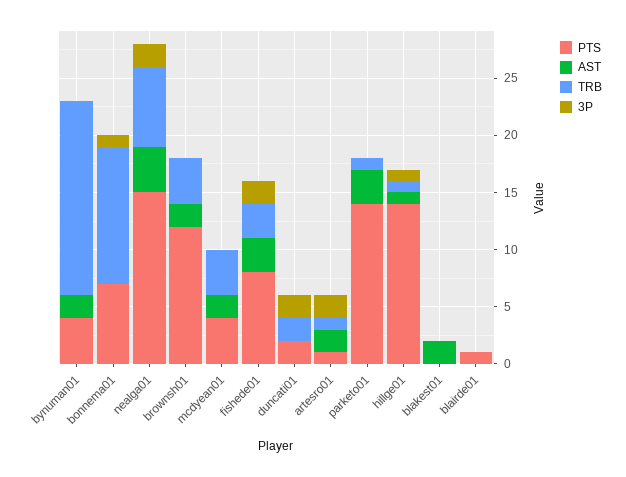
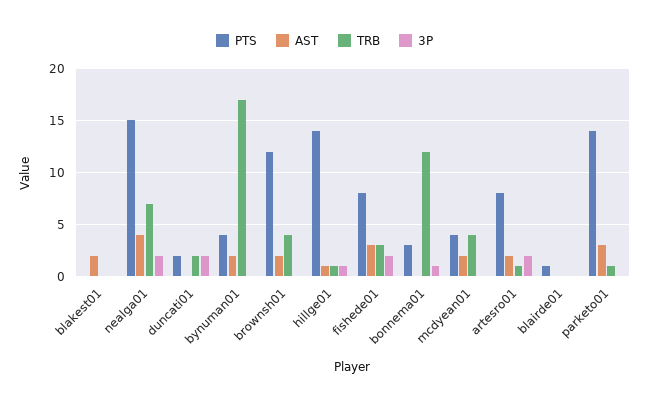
PTS, bonnema01: 7 -> 3
PTS, artesro01: 1 -> 8

